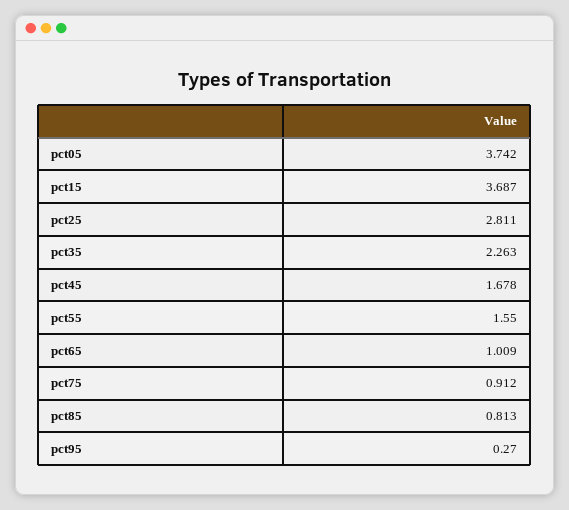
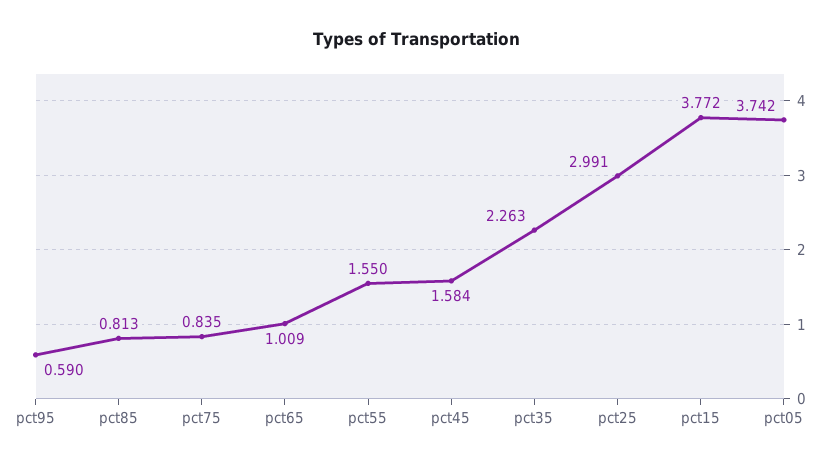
pct15: 3.687 -> 3.772
pct25: 2.811 -> 2.991
pct45: 1.678 -> 1.584
pct75: 0.912 -> 0.835
pct95: 0.27 -> 0.59

